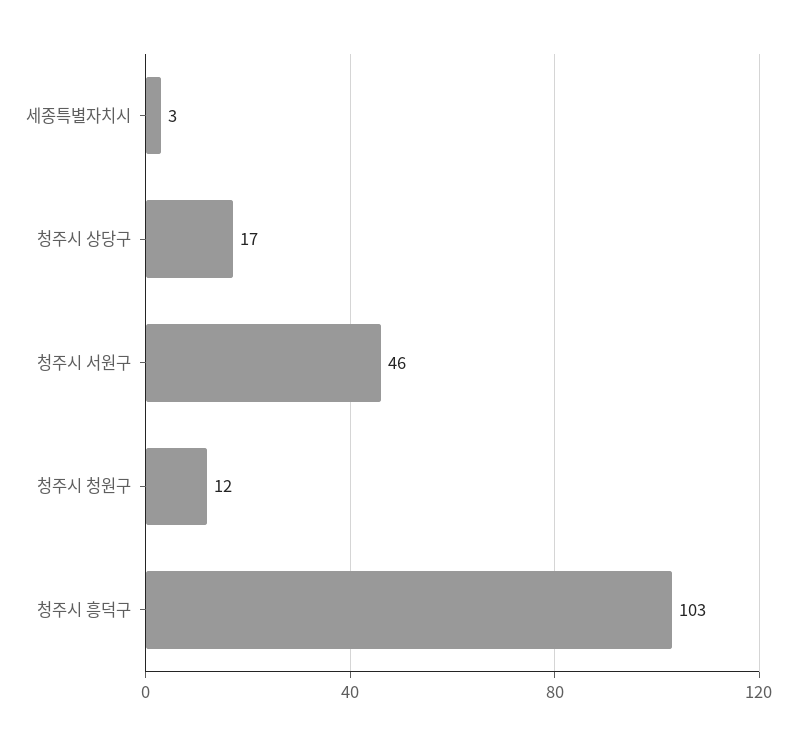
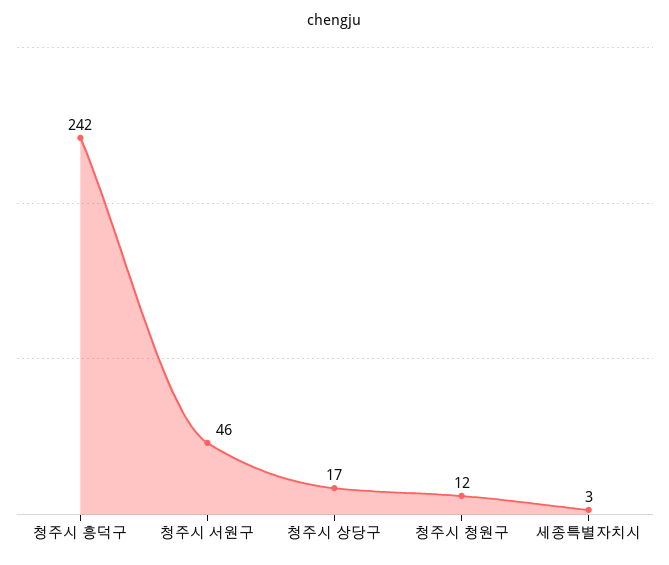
청주시 흥덕구: 103 -> 242

